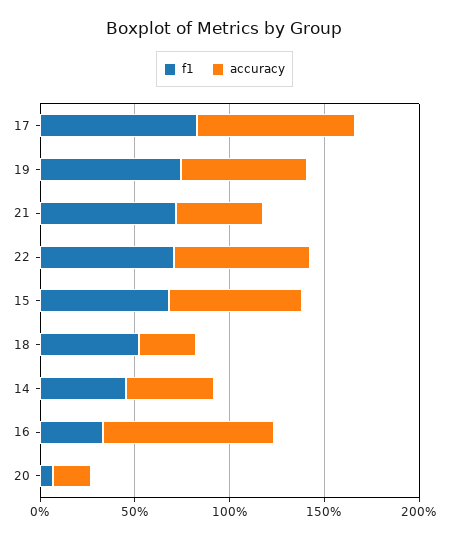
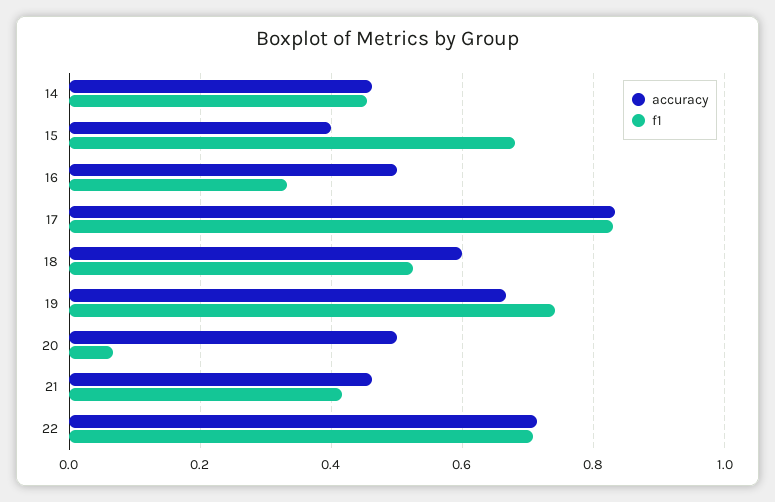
f1, 21: 0.7 -> 0.42
accuracy, 15: 0.7 -> 0.4
accuracy, 18: 0.3 -> 0.6
accuracy, 16: 0.9 -> 0.5
accuracy, 20: 0.2 -> 0.5

